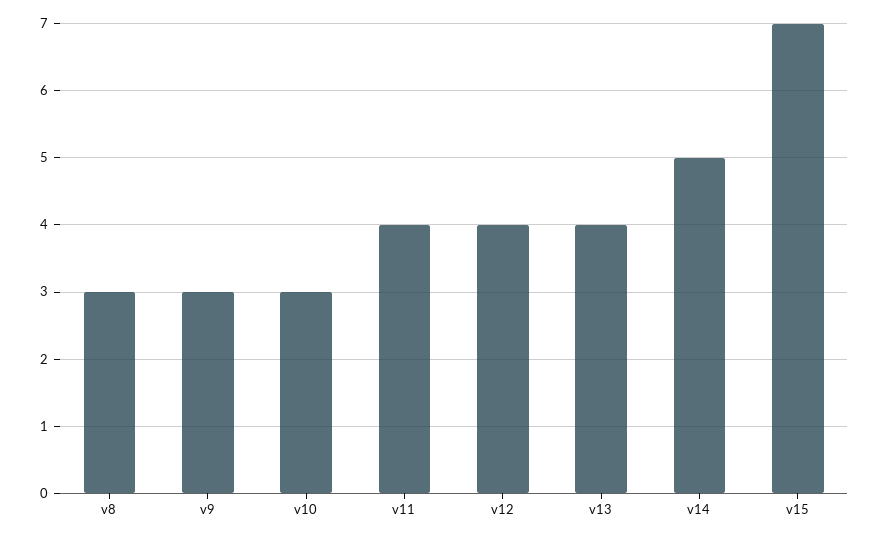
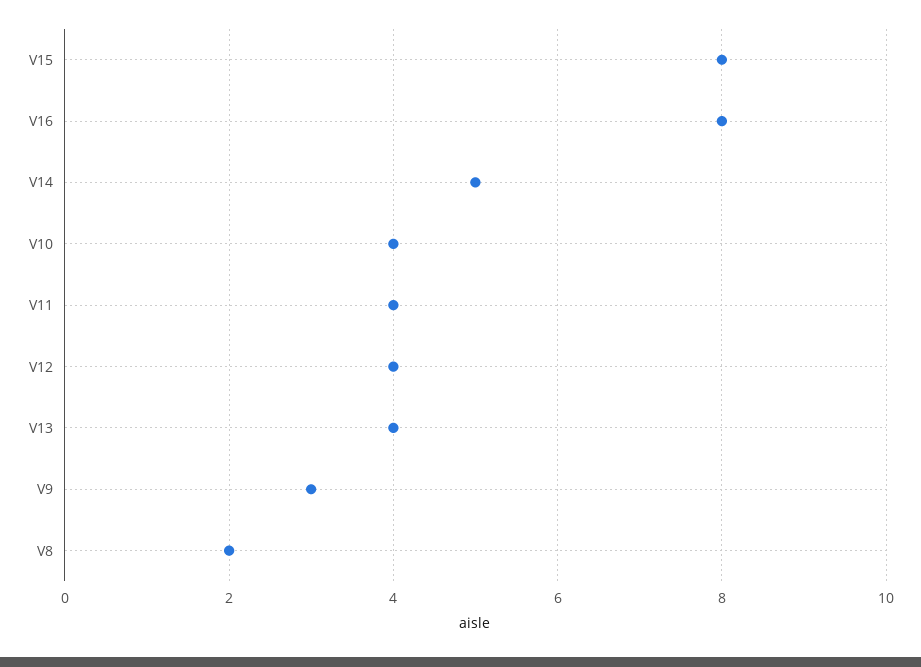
v8: 3 -> 2
v10: 3 -> 4
v15: 7 -> 8
V16: none -> 8

